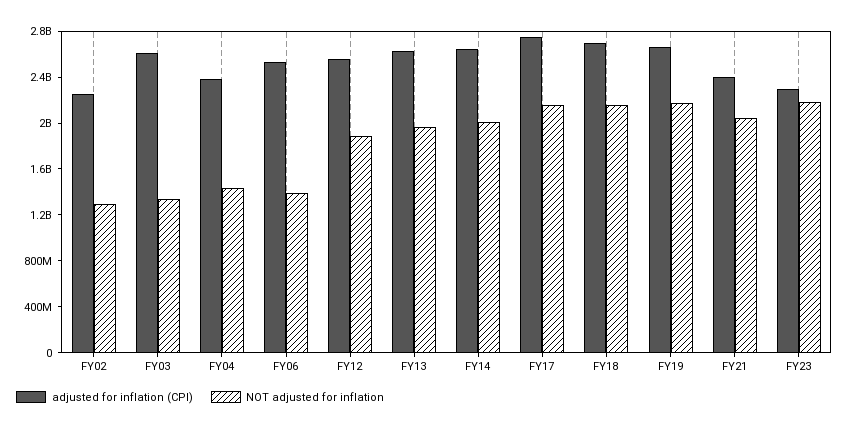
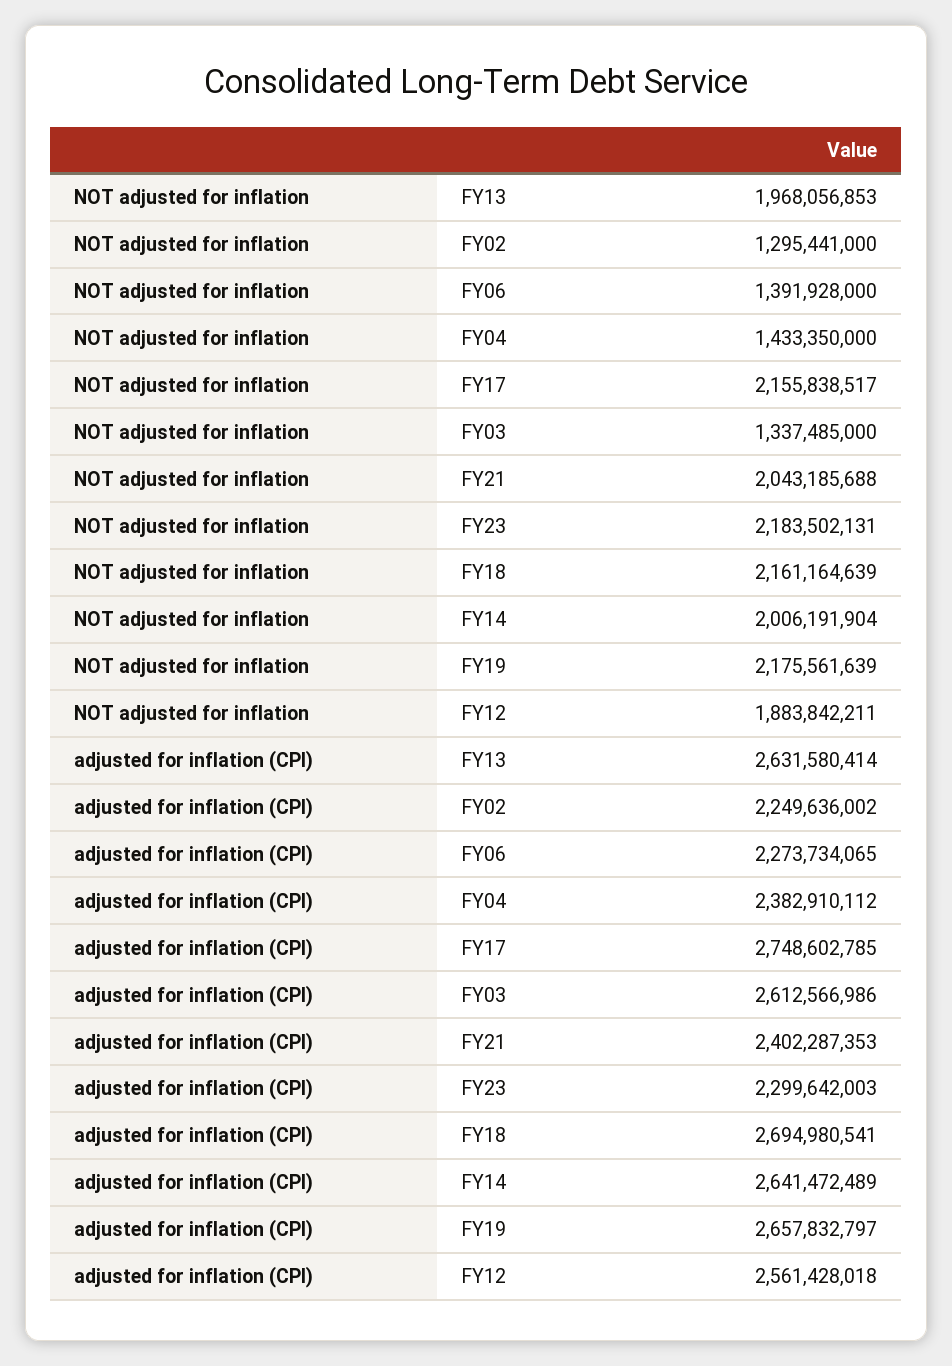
adjusted for inflation (CPI), FY06: 2500000000 -> 2273734065

